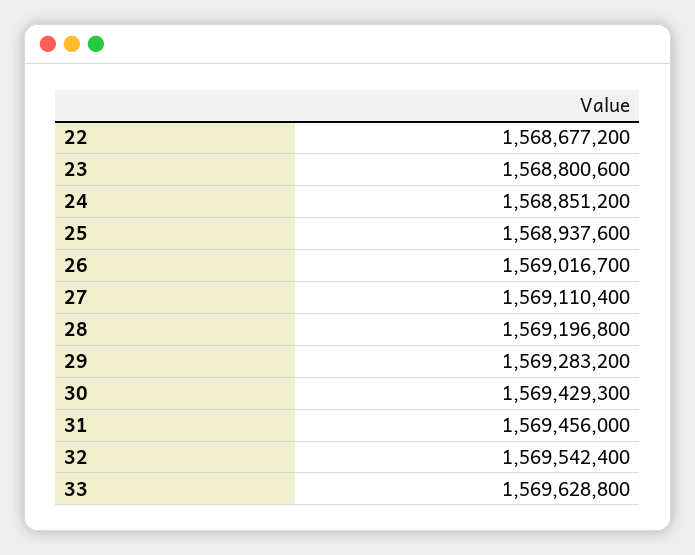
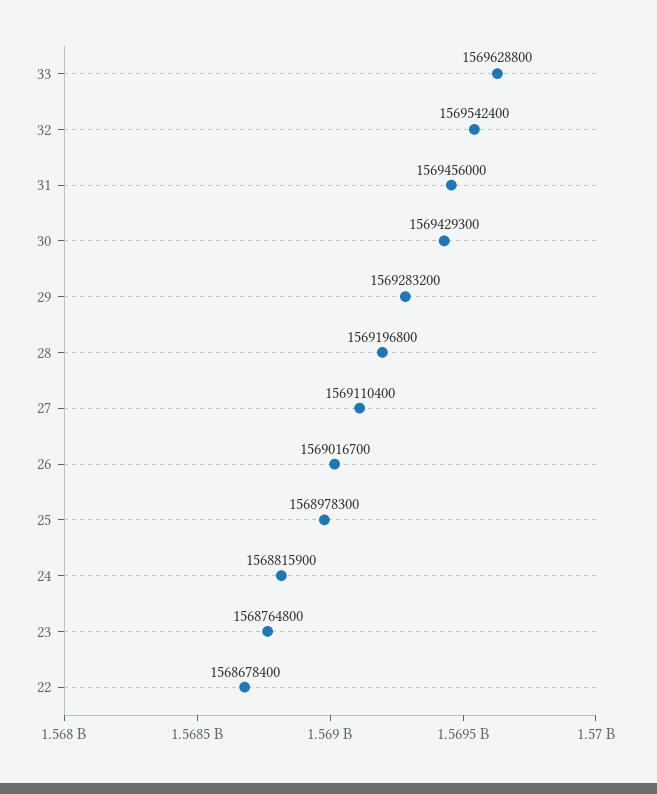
22: 1568677200 -> 1568678400
23: 1568800600 -> 1568764800
24: 1568851200 -> 1568815900
25: 1568937600 -> 1568978300

